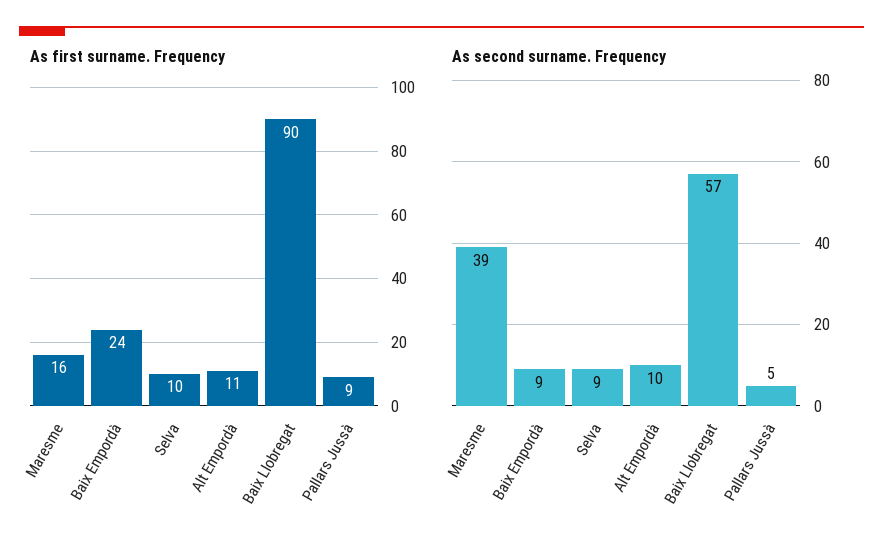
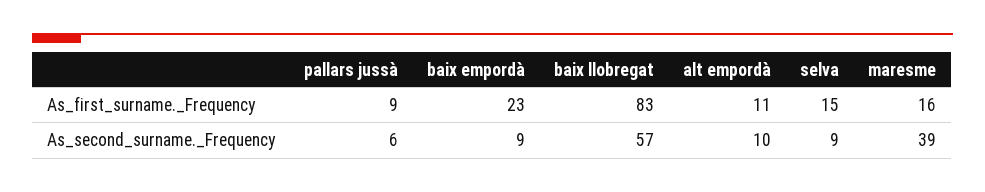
As first surname. Frequency, Baix Empordà: 24 -> 23
As first surname. Frequency, Selva: 10 -> 15
As first surname. Frequency, Baix Llobregat: 90 -> 83
As second surname. Frequency, Pallars Jussà: 5 -> 6

